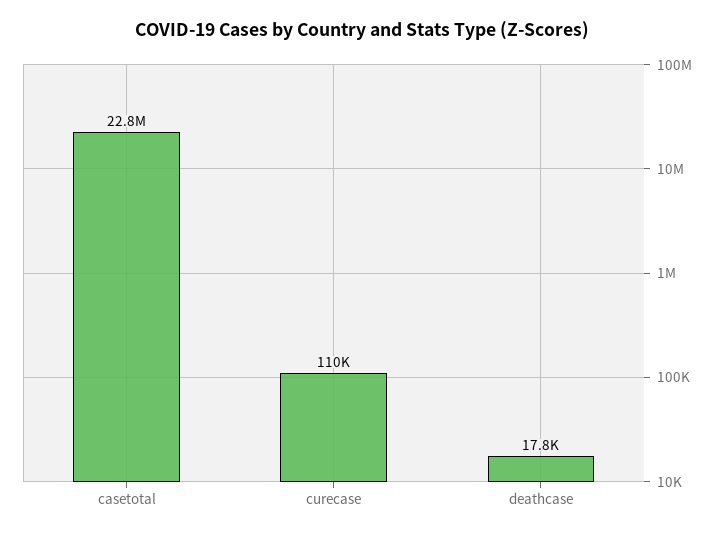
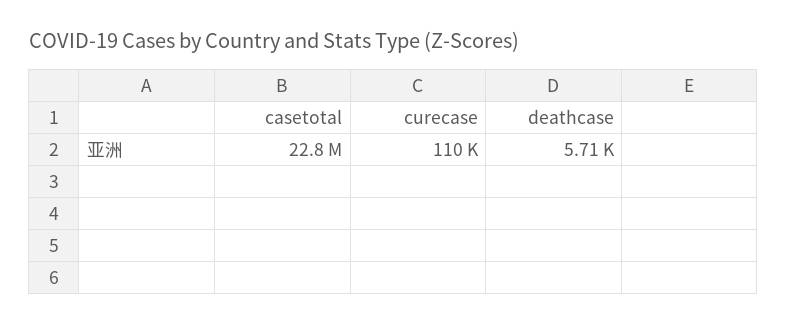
deathcase: 17800 -> 5710

